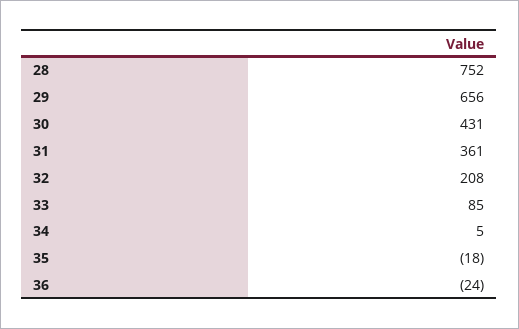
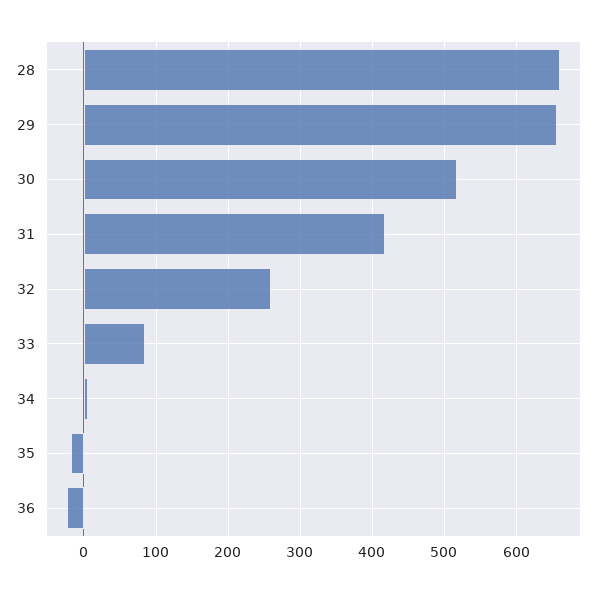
28: 752 -> 660
30: 431 -> 520
31: 361 -> 420
32: 208 -> 260

